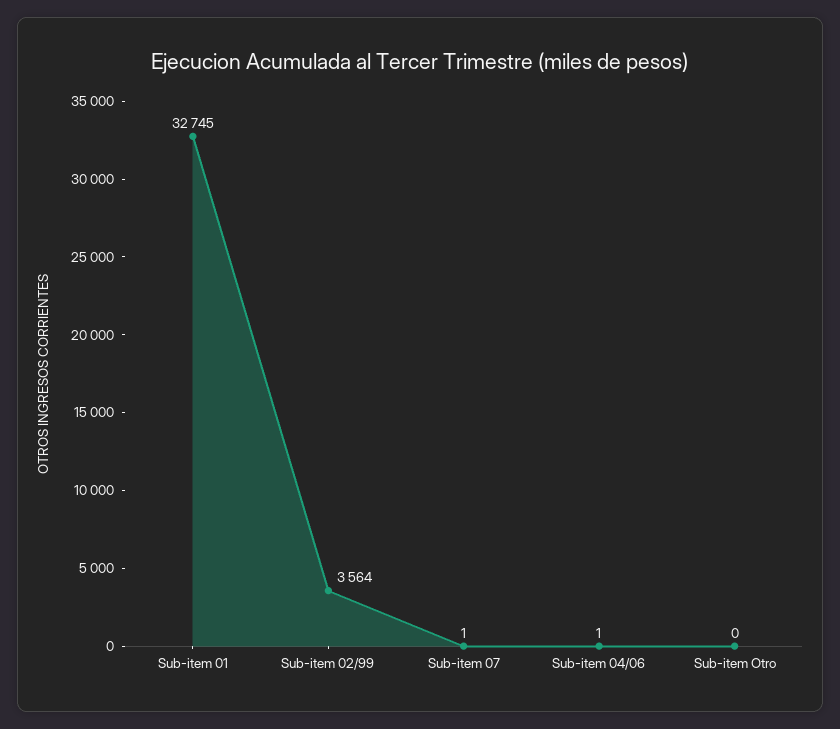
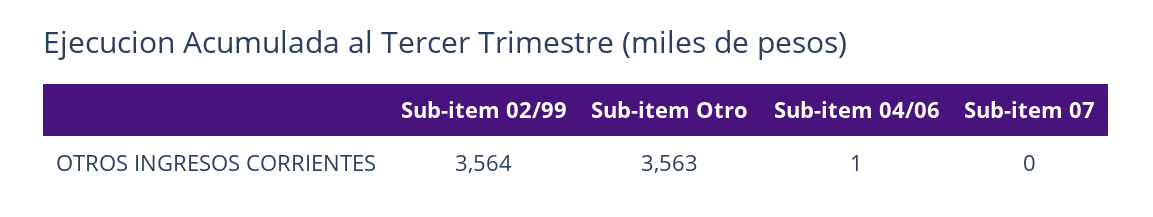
Sub-item 01: 32745 -> none
Sub-item 07: 1 -> 0
Sub-item Otro: 0 -> 3563

